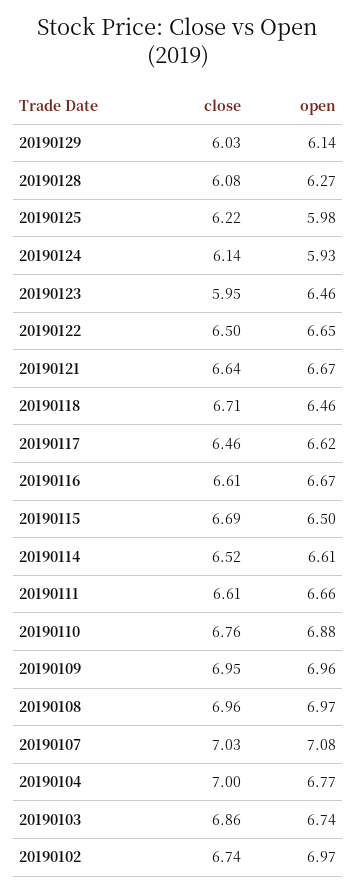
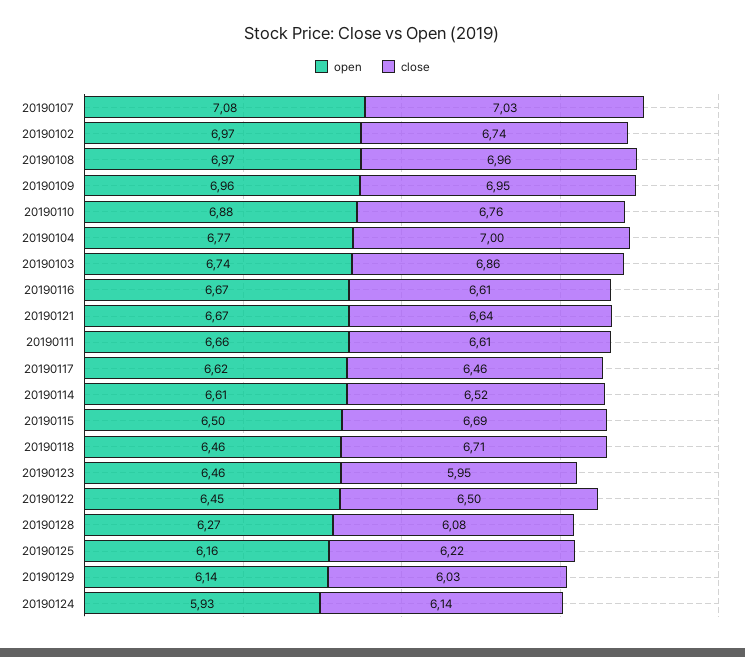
open, 20190125: 5.98 -> 6.16
open, 20190122: 6.65 -> 6.45

